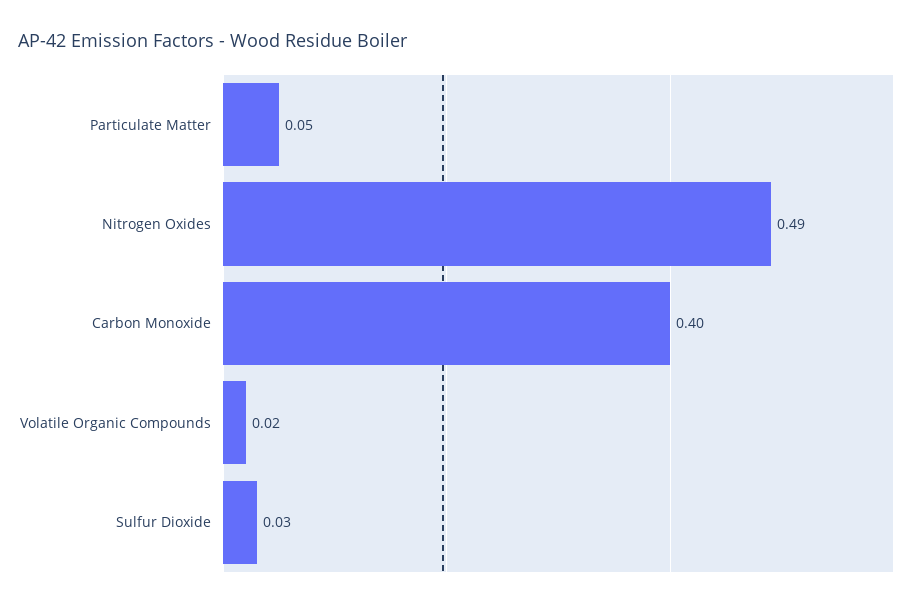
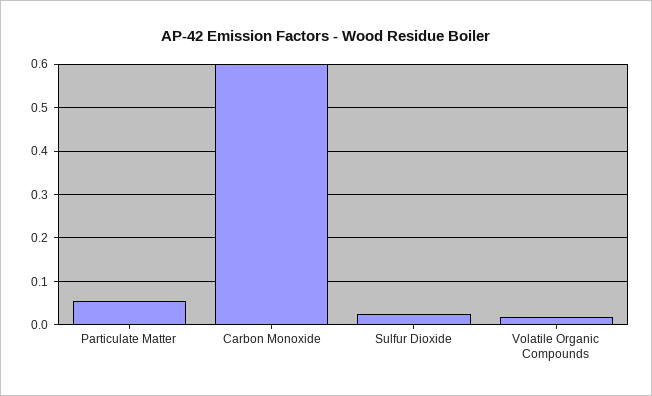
Nitrogen Oxides: 0.49 -> none
Carbon Monoxide: 0.4 -> 0.6

